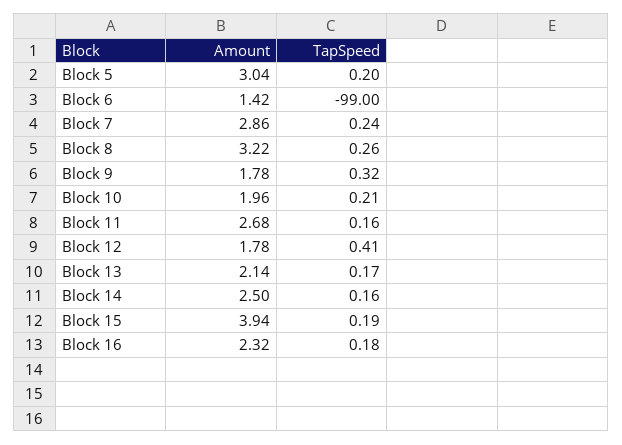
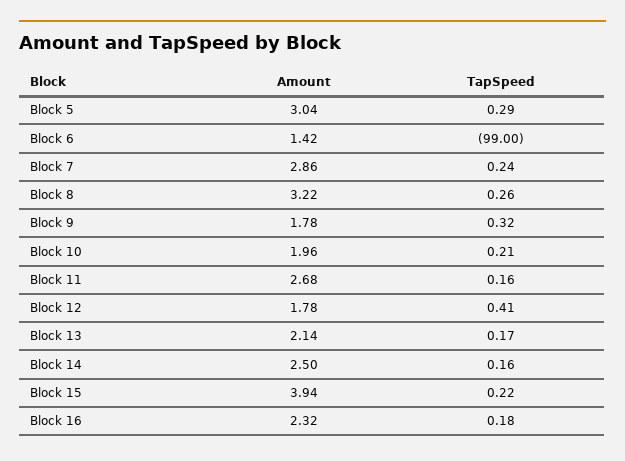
TapSpeed, Block 5: 0.2 -> 0.29
TapSpeed, Block 15: 0.19 -> 0.22

